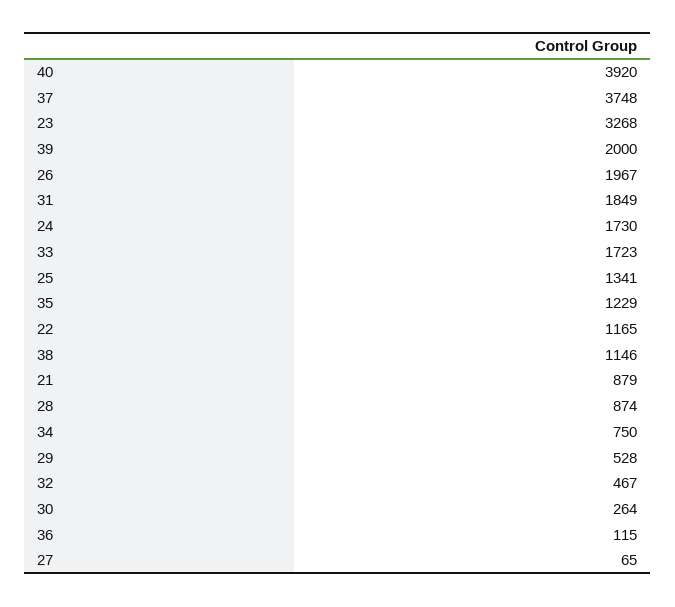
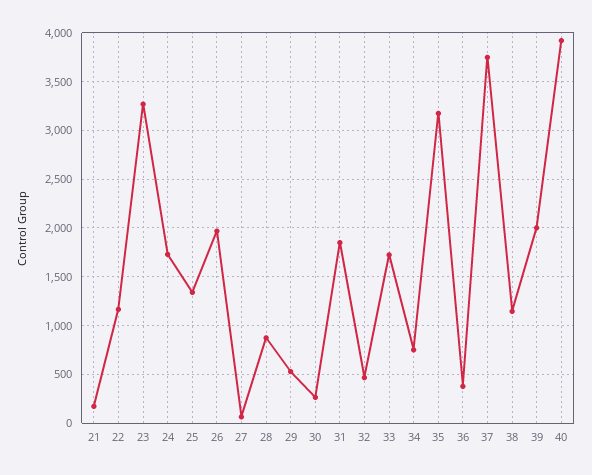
35: 1229 -> 3200
21: 879 -> 200
36: 115 -> 400

